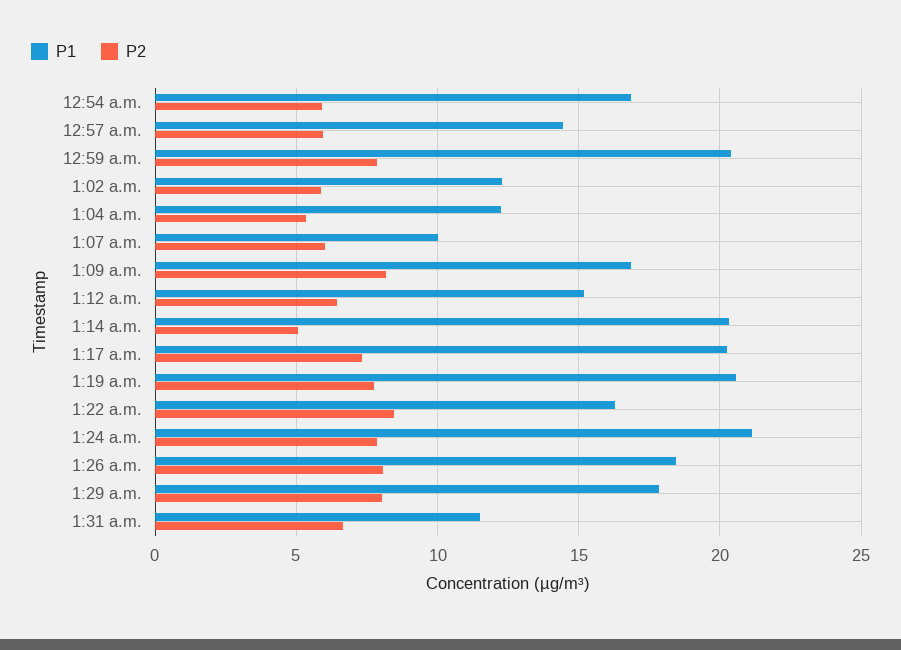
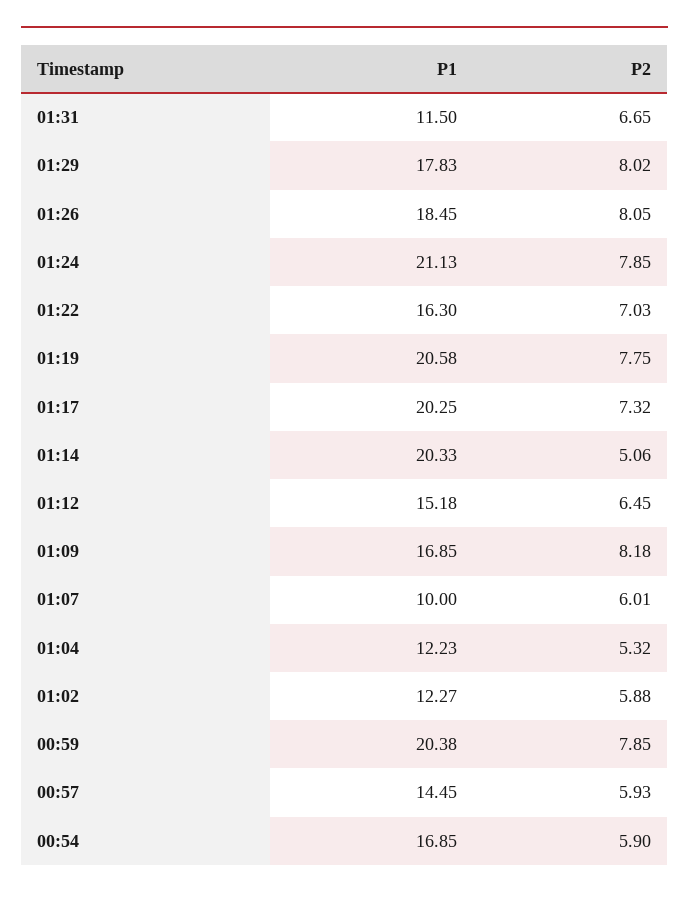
P2, 1:22 a.m.: 8.5 -> 7.03

